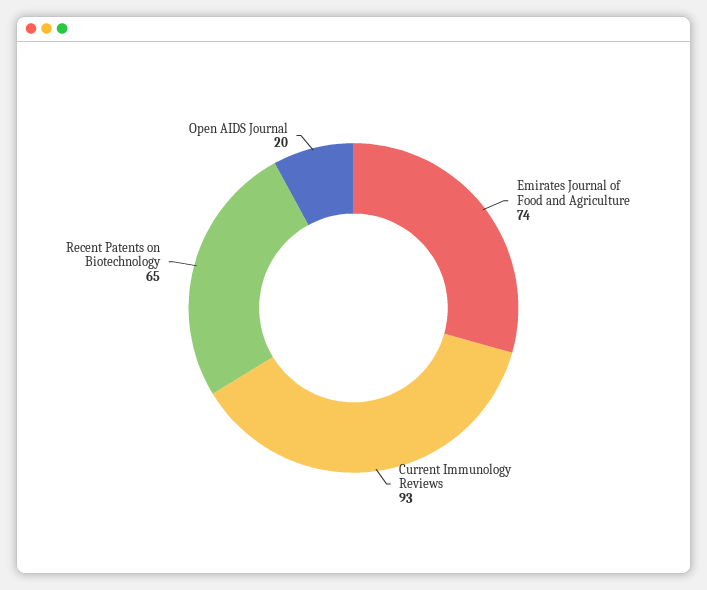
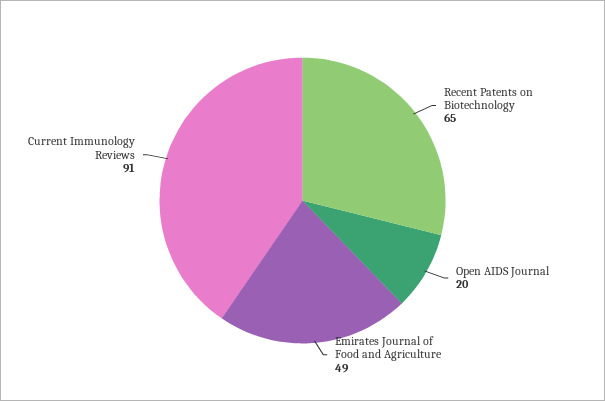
Emirates Journal of Food and Agriculture: 74 -> 49
Current Immunology Reviews: 93 -> 91

